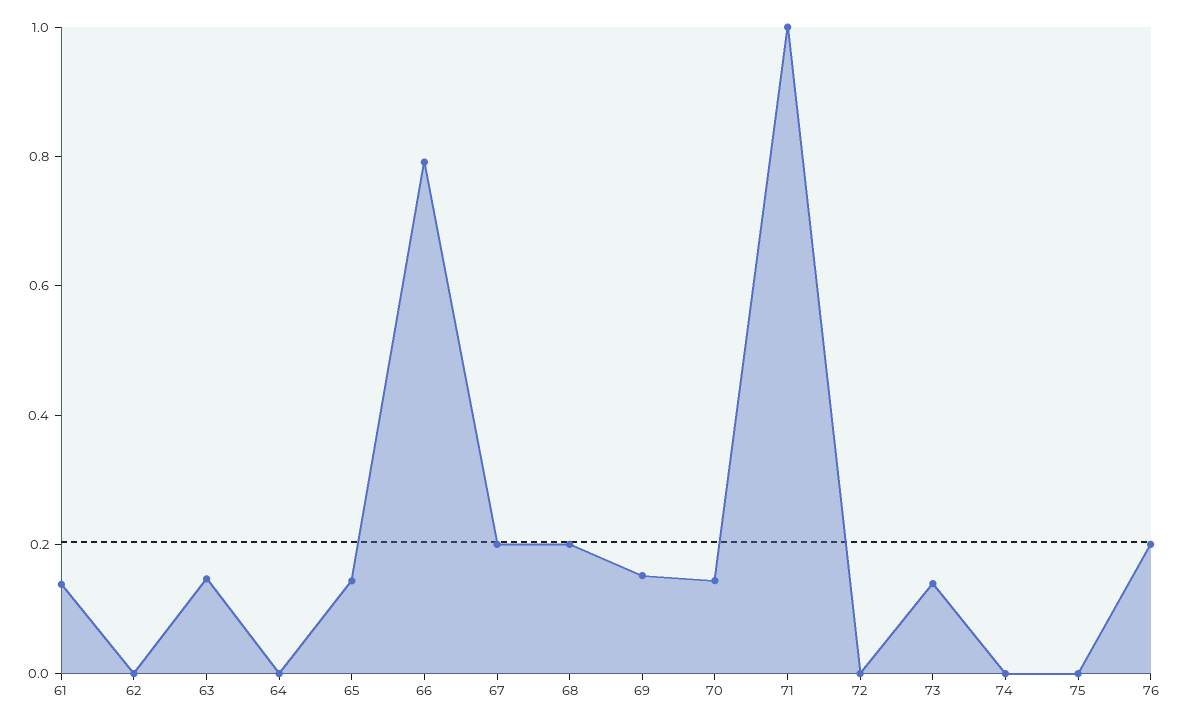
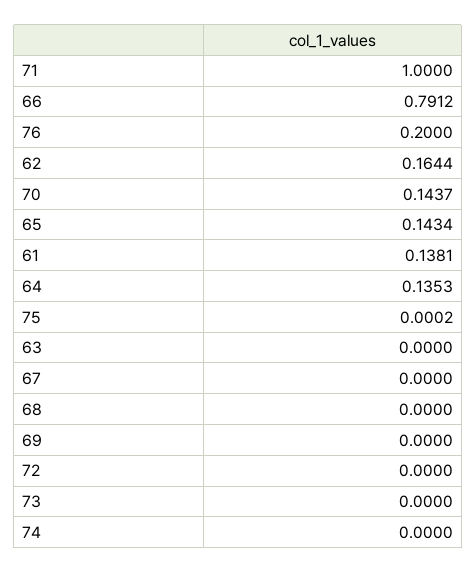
62: 0 -> 0.1644
63: 0.15 -> 0
64: 0 -> 0.1353
67: 0.2 -> 0
68: 0.2 -> 0
69: 0.15 -> 0
73: 0.15 -> 0

